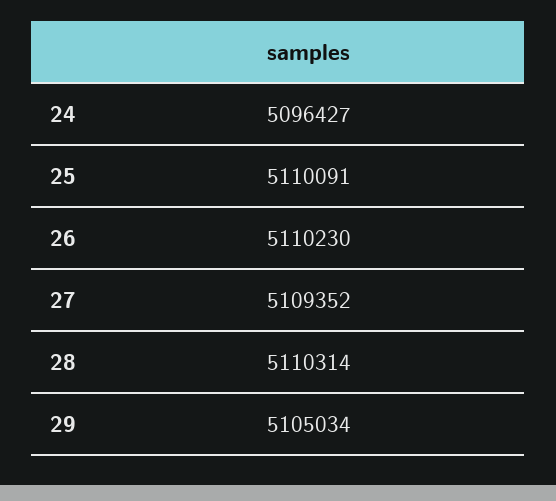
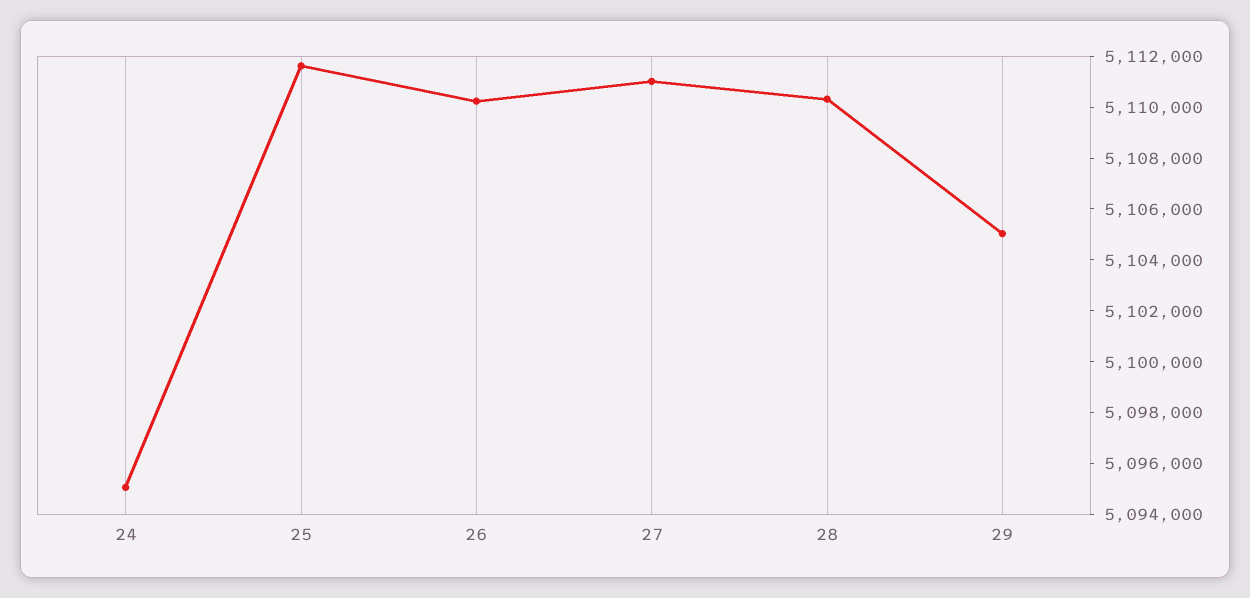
24: 5096427 -> 5095000
25: 5110091 -> 5111500
27: 5109352 -> 5111000

